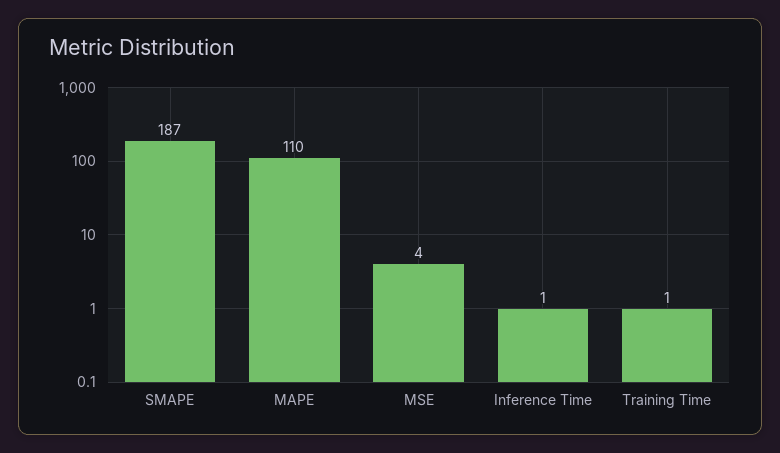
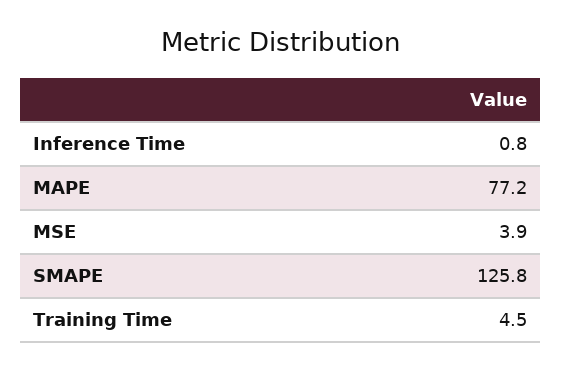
SMAPE: 187 -> 125.8
MAPE: 110 -> 77.2
Training Time: 1 -> 4.5

